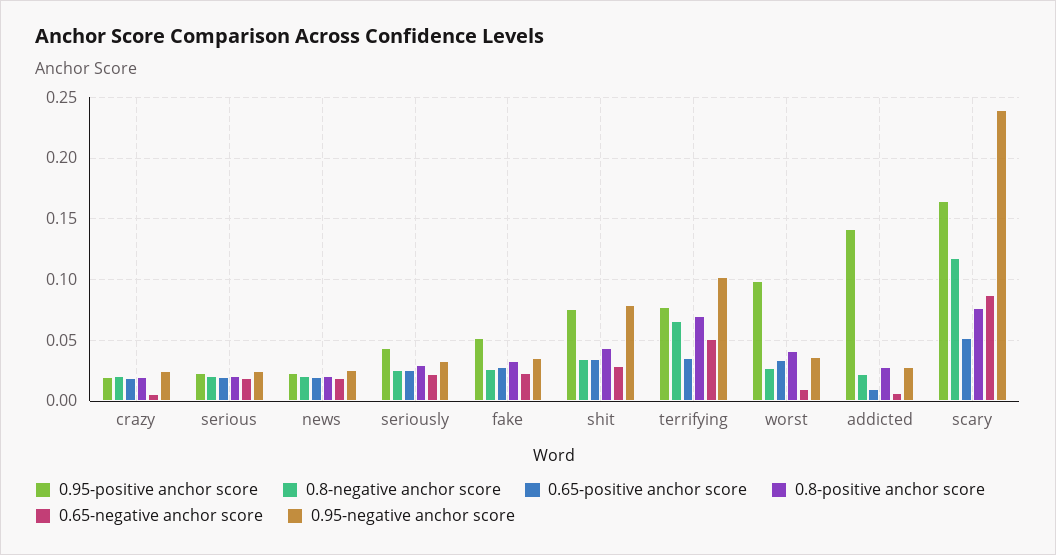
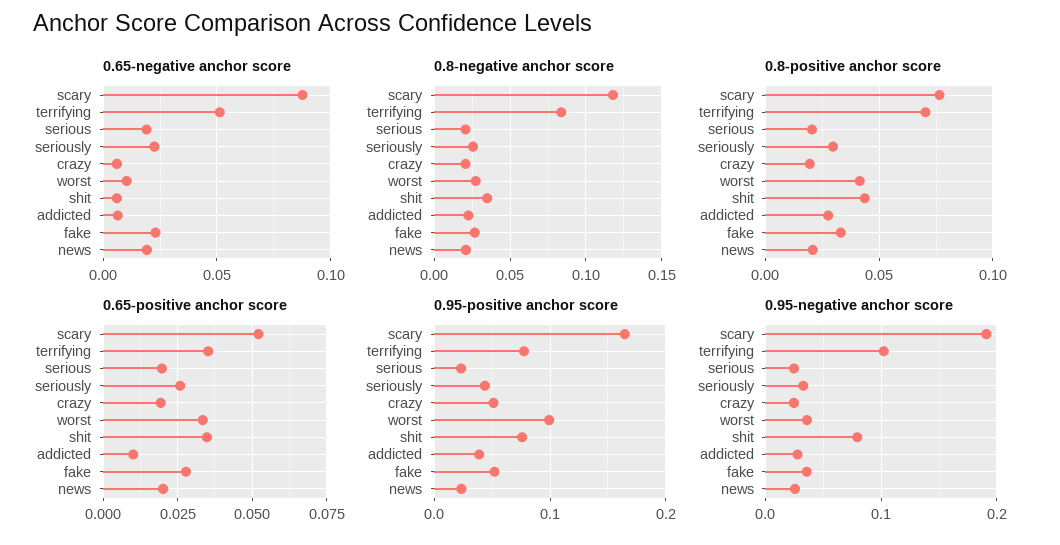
0.95-positive anchor score, crazy: 0.02 -> 0.05
0.65-negative anchor score, shit: 0.03 -> 0.005
0.8-negative anchor score, terrifying: 0.065 -> 0.085
0.95-positive anchor score, addicted: 0.14 -> 0.04
0.95-negative anchor score, scary: 0.24 -> 0.19

